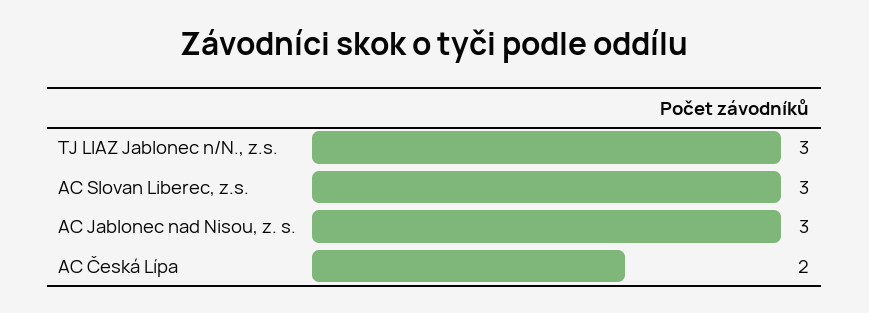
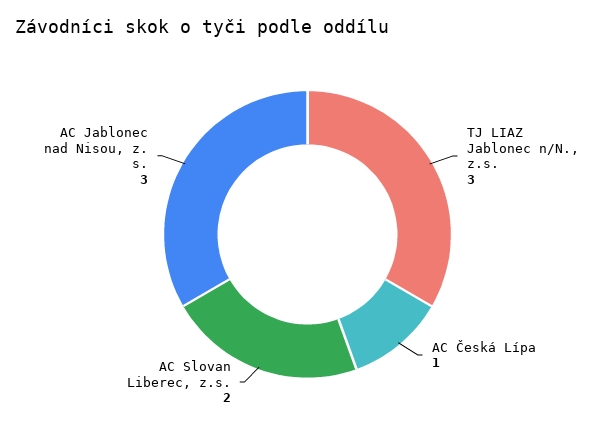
AC Slovan Liberec, z.s.: 3 -> 2
AC Česká Lípa: 2 -> 1

